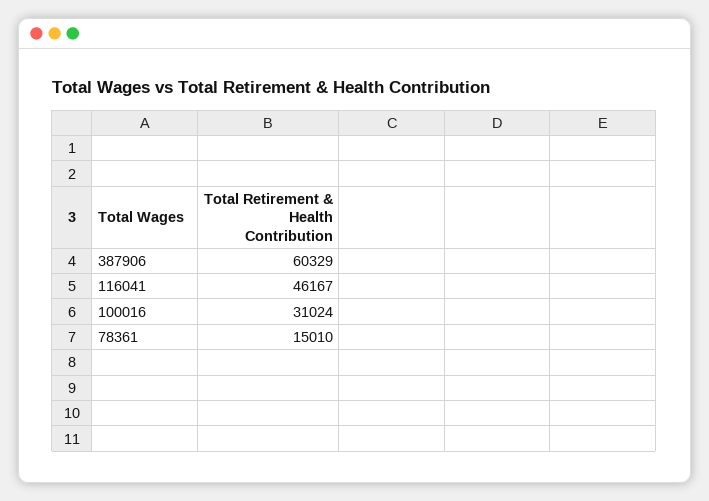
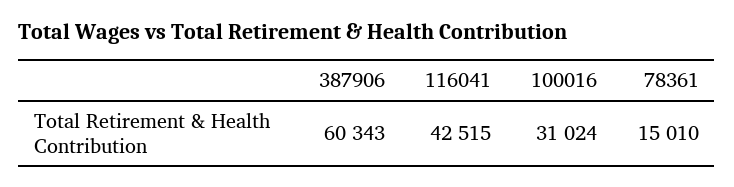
387906: 60329 -> 60343
116041: 46167 -> 42515

